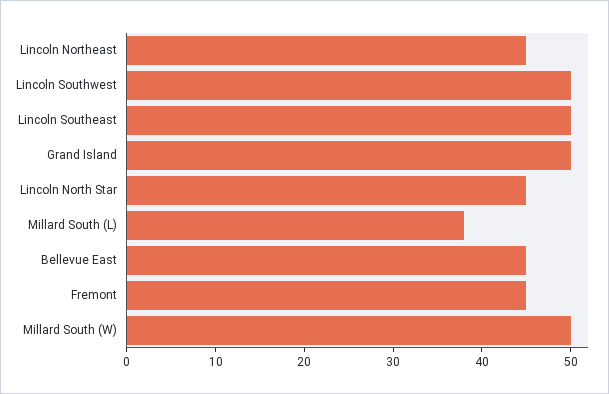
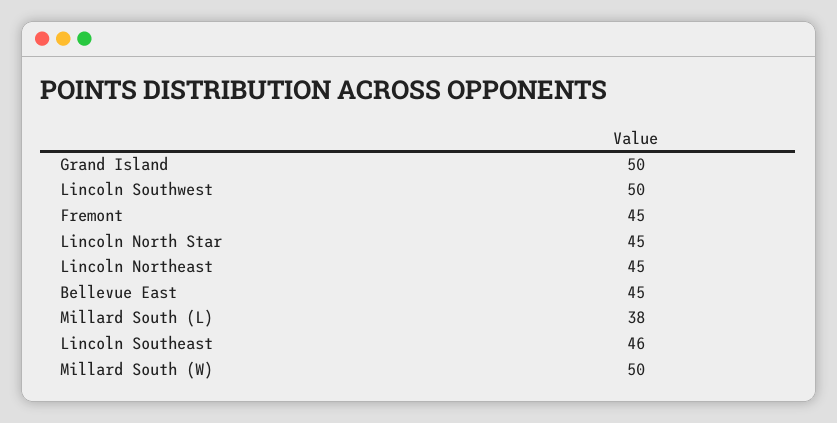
Lincoln Southeast: 50 -> 46

